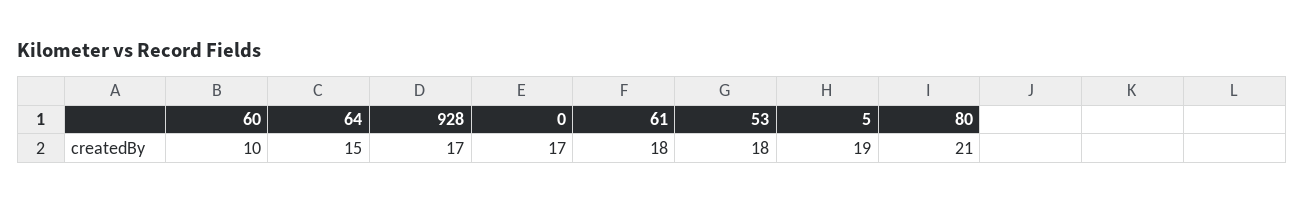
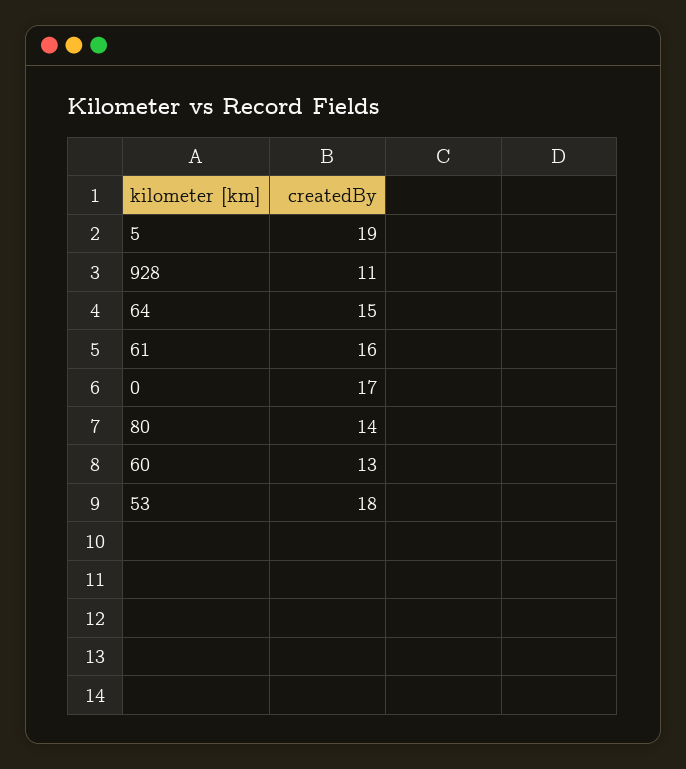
60: 10 -> 13
928: 17 -> 11
61: 18 -> 16
80: 21 -> 14

